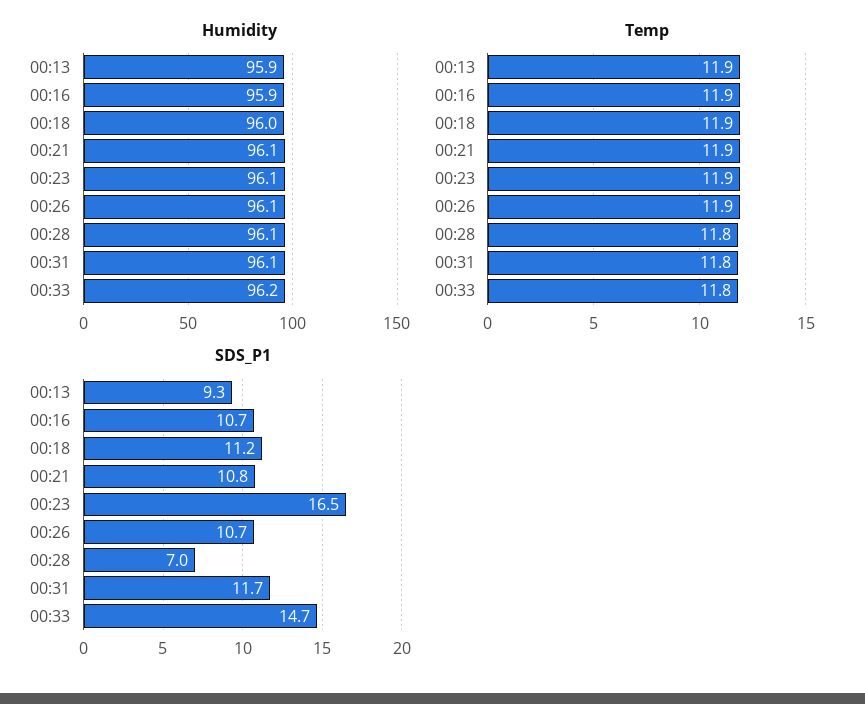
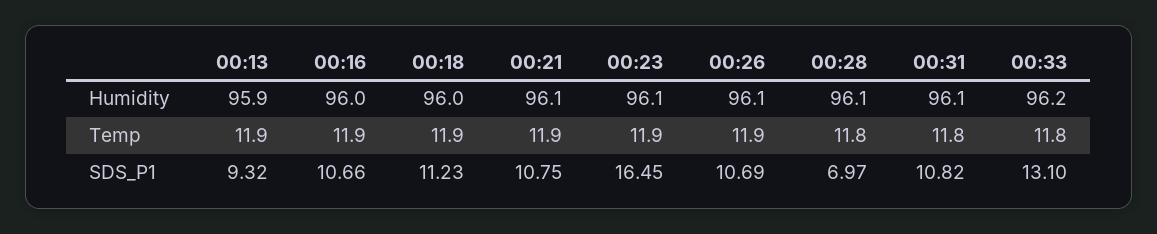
Humidity, 00:16: 95.9 -> 96
SDS_P1, 00:31: 11.7 -> 10.82
SDS_P1, 00:33: 14.7 -> 13.1

